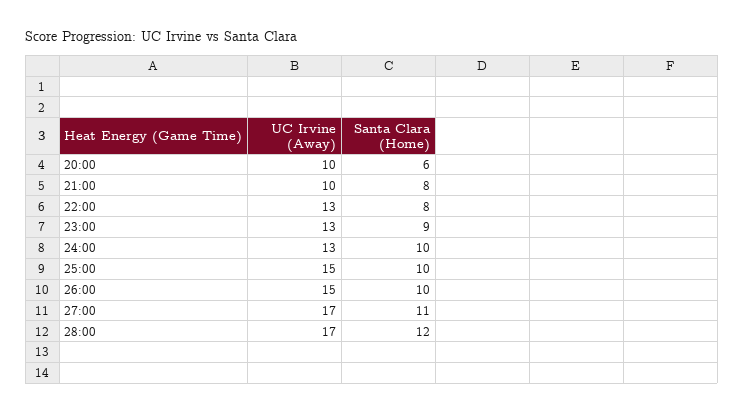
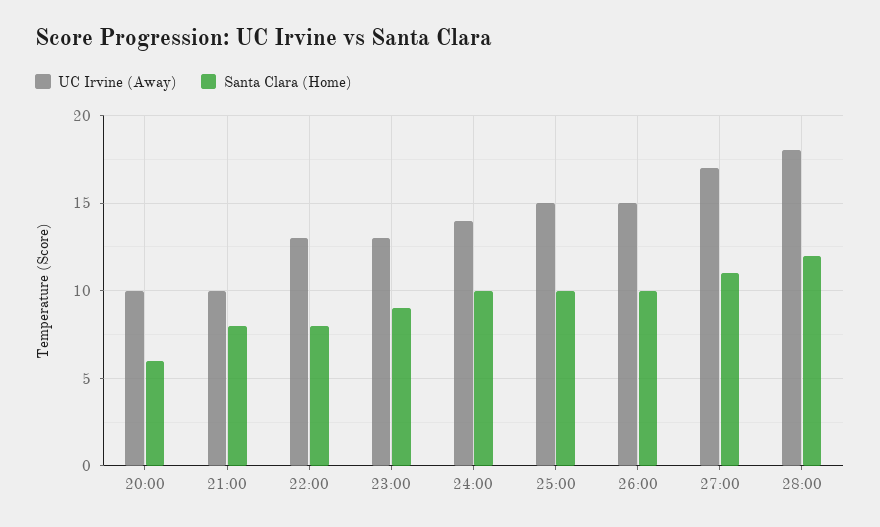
UC Irvine (Away), 24:00: 13 -> 14
UC Irvine (Away), 28:00: 17 -> 18

